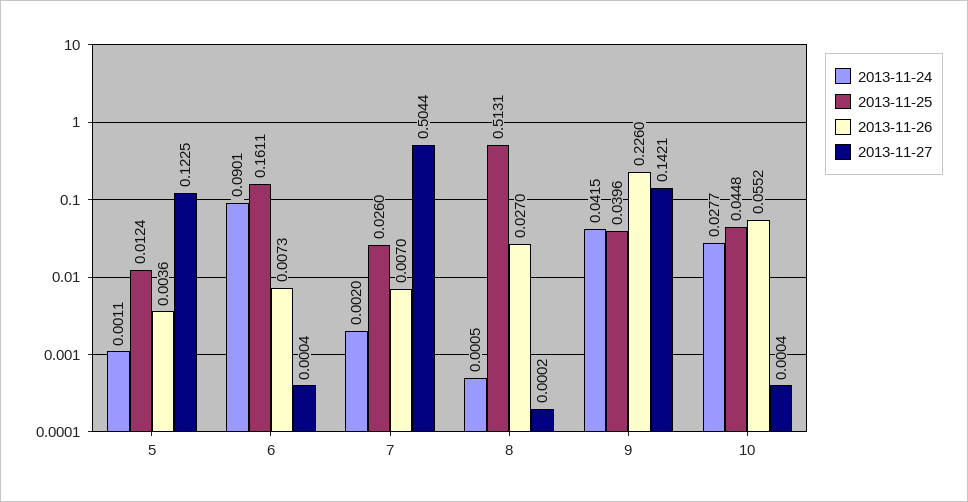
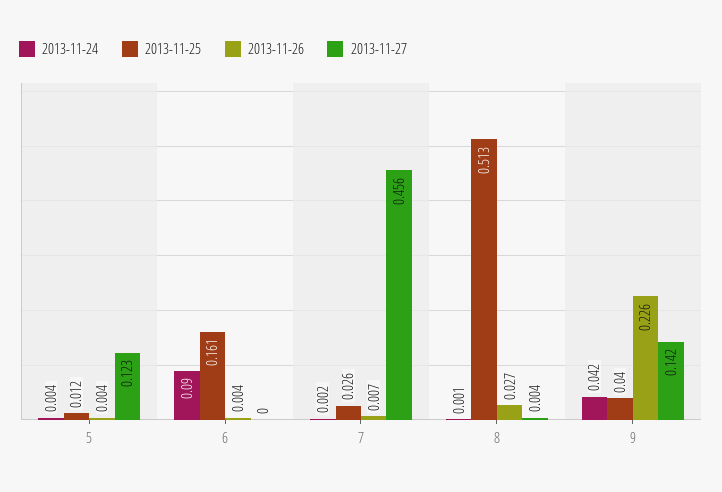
2013-11-24, 5: 0.0011 -> 0.004
2013-11-26, 6: 0.0073 -> 0.004
2013-11-27, 7: 0.5044 -> 0.456
2013-11-27, 8: 0.0002 -> 0.004
2013-11-24, 10: 0.0277 -> none
2013-11-25, 10: 0.0448 -> none
2013-11-26, 10: 0.0552 -> none
2013-11-27, 10: 0.0004 -> none

